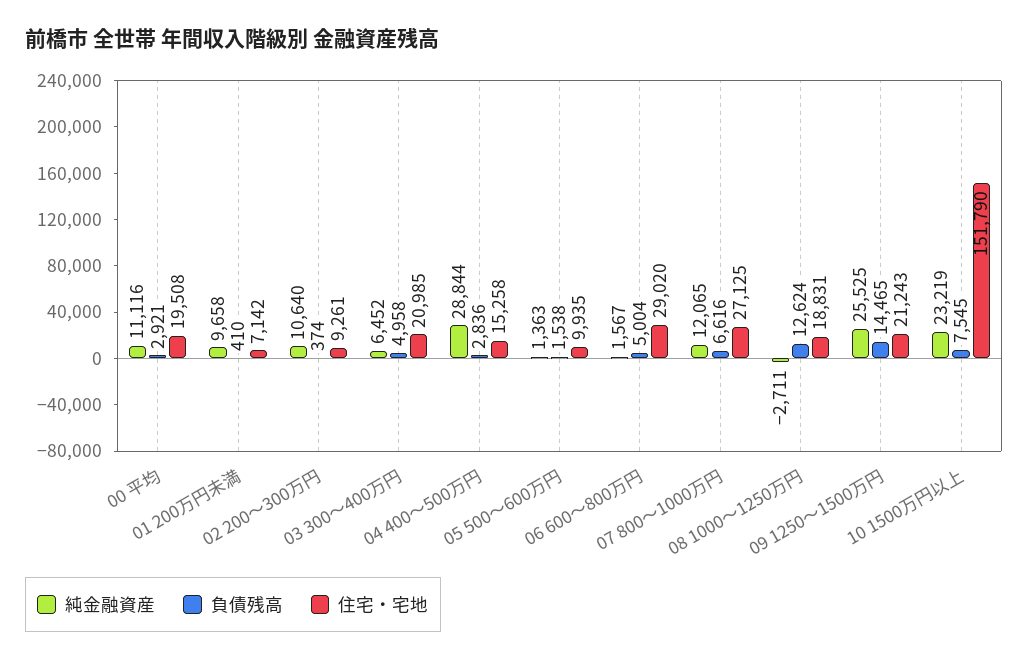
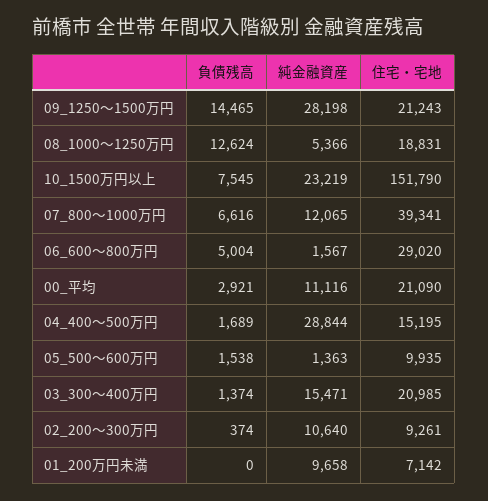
住宅・宅地, 00 平均: 19508 -> 21090
負債残高, 01 200万円未満: 410 -> 0
純金融資産, 03 300～400万円: 6452 -> 15471
負債残高, 03 300～400万円: 4958 -> 1374
負債残高, 04 400～500万円: 2836 -> 1689
住宅・宅地, 04 400～500万円: 15258 -> 15195
住宅・宅地, 07 800～1000万円: 27125 -> 39341
純金融資産, 08 1000～1250万円: -2711 -> 5366
純金融資産, 09 1250～1500万円: 25525 -> 28198

